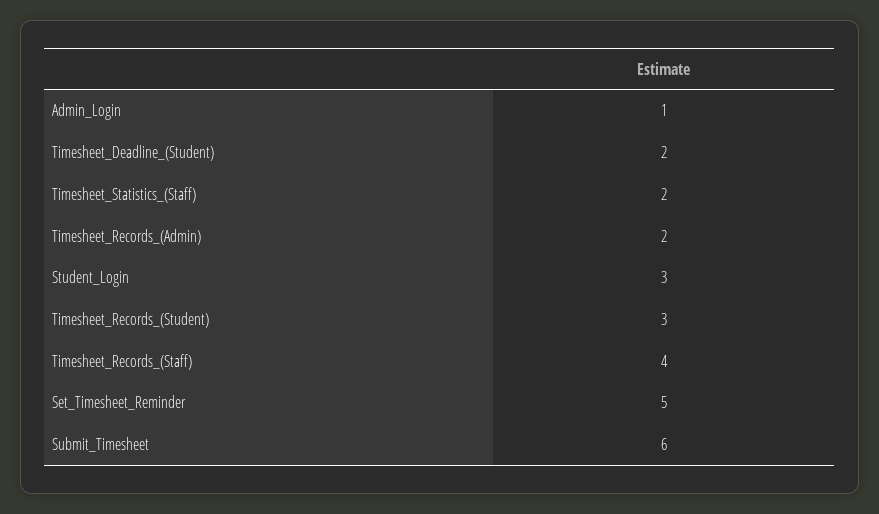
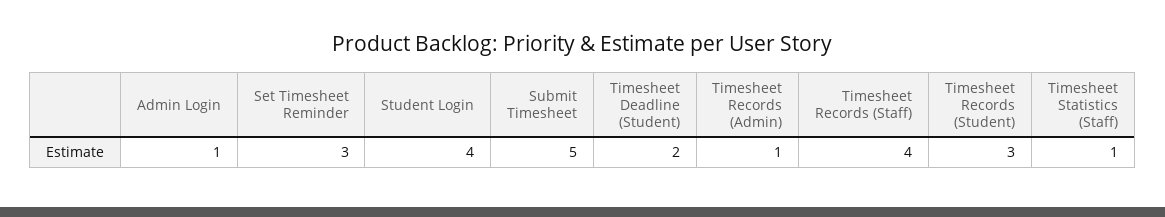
Timesheet_Statistics_(Staff): 2 -> 1
Timesheet_Records_(Admin): 2 -> 1
Student_Login: 3 -> 4
Set_Timesheet_Reminder: 5 -> 3
Submit_Timesheet: 6 -> 5

